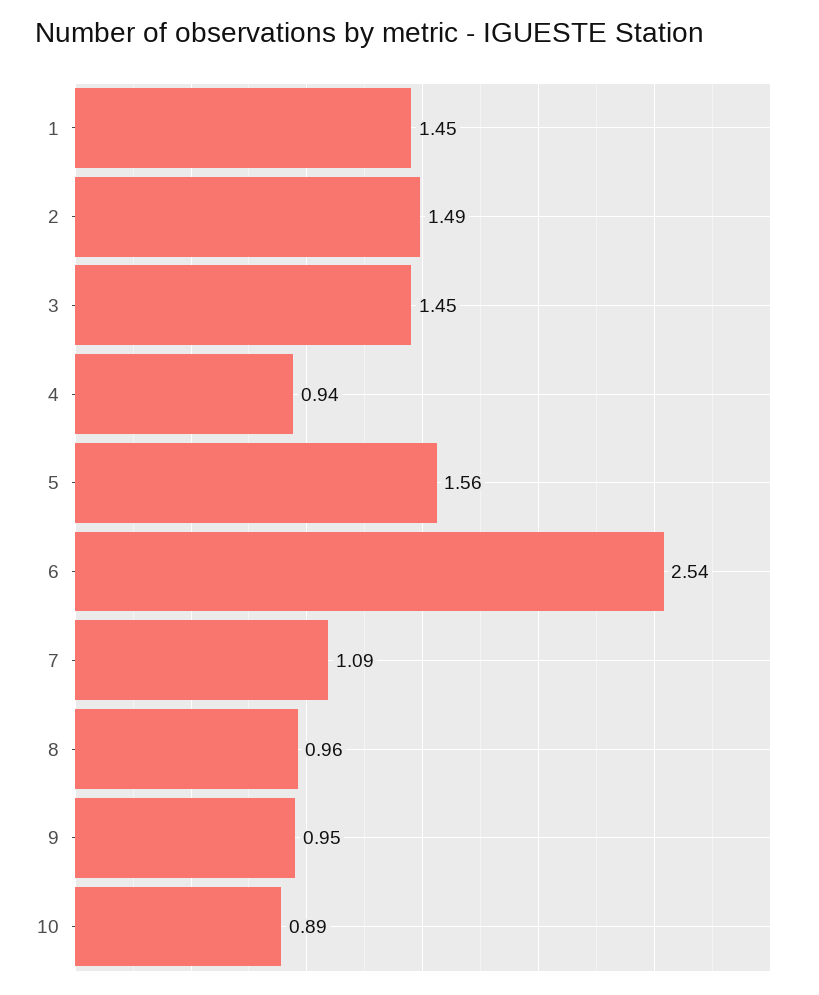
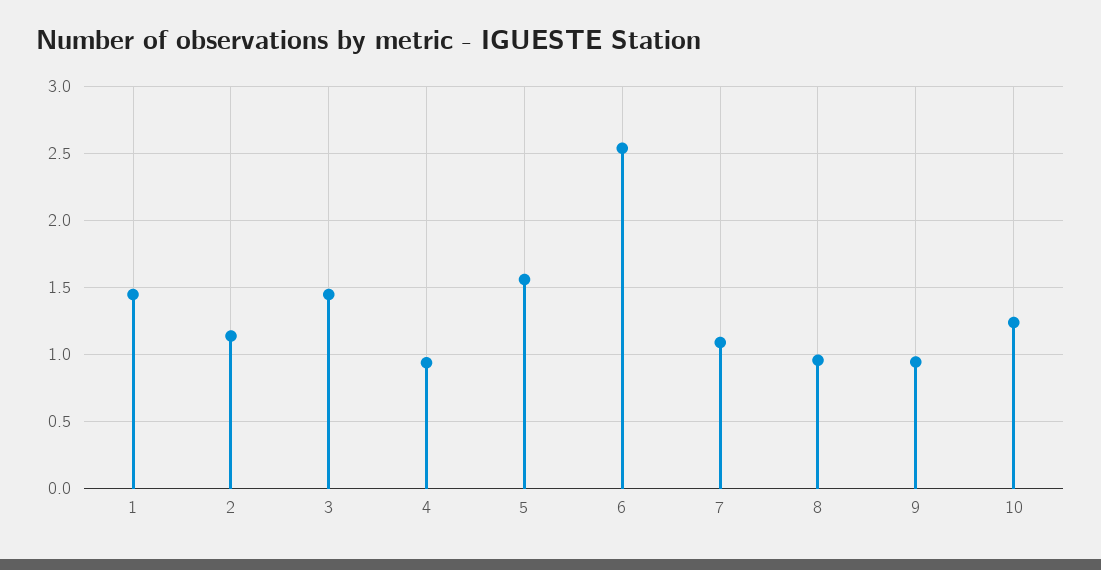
2: 1.49 -> 1.15
10: 0.89 -> 1.25

